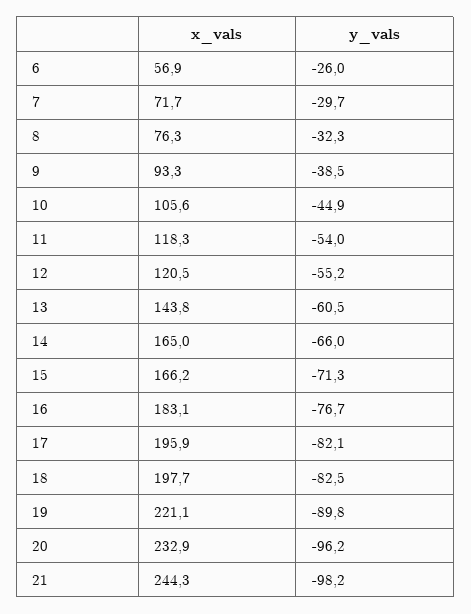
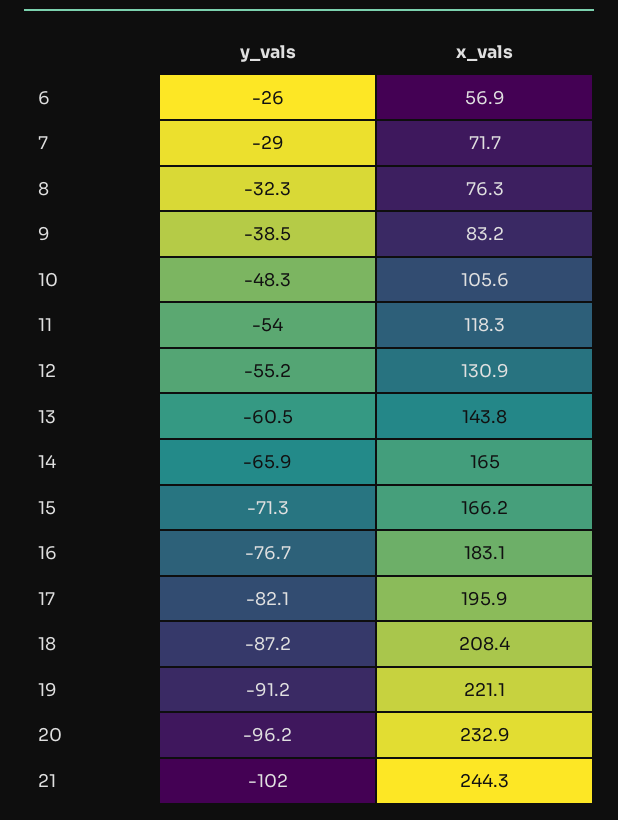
y_vals, 7: -29.7 -> -29
x_vals, 9: 93.3 -> 83.2
y_vals, 10: -44.9 -> -48.3
x_vals, 12: 120.5 -> 130.9
y_vals, 14: -66 -> -65.9
x_vals, 18: 197.7 -> 208.4
y_vals, 18: -82.5 -> -87.2
y_vals, 19: -89.8 -> -91.2
y_vals, 21: -98.2 -> -102

